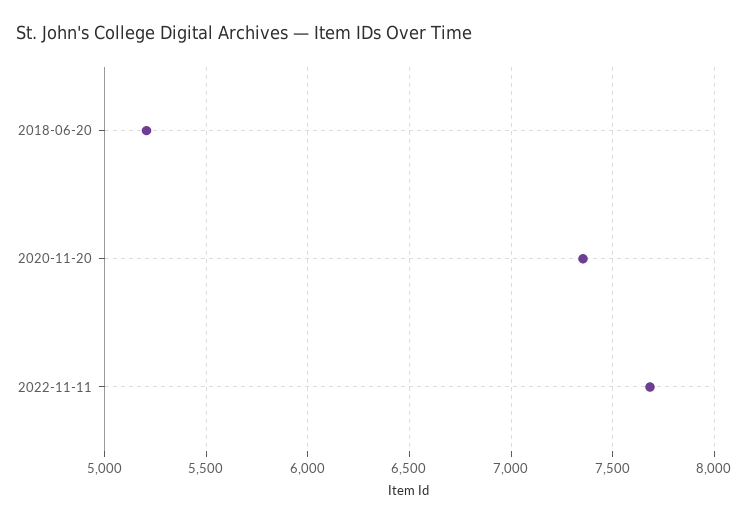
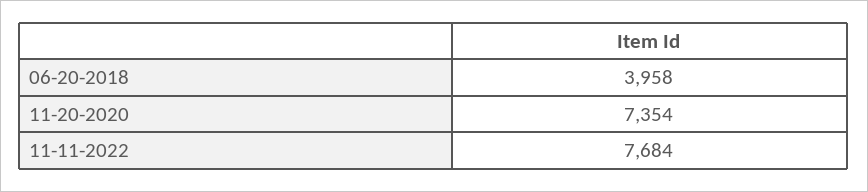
2018-06-20: 5200 -> 3958

